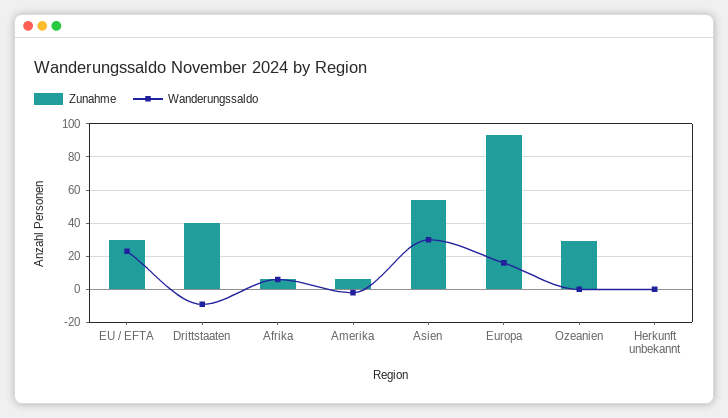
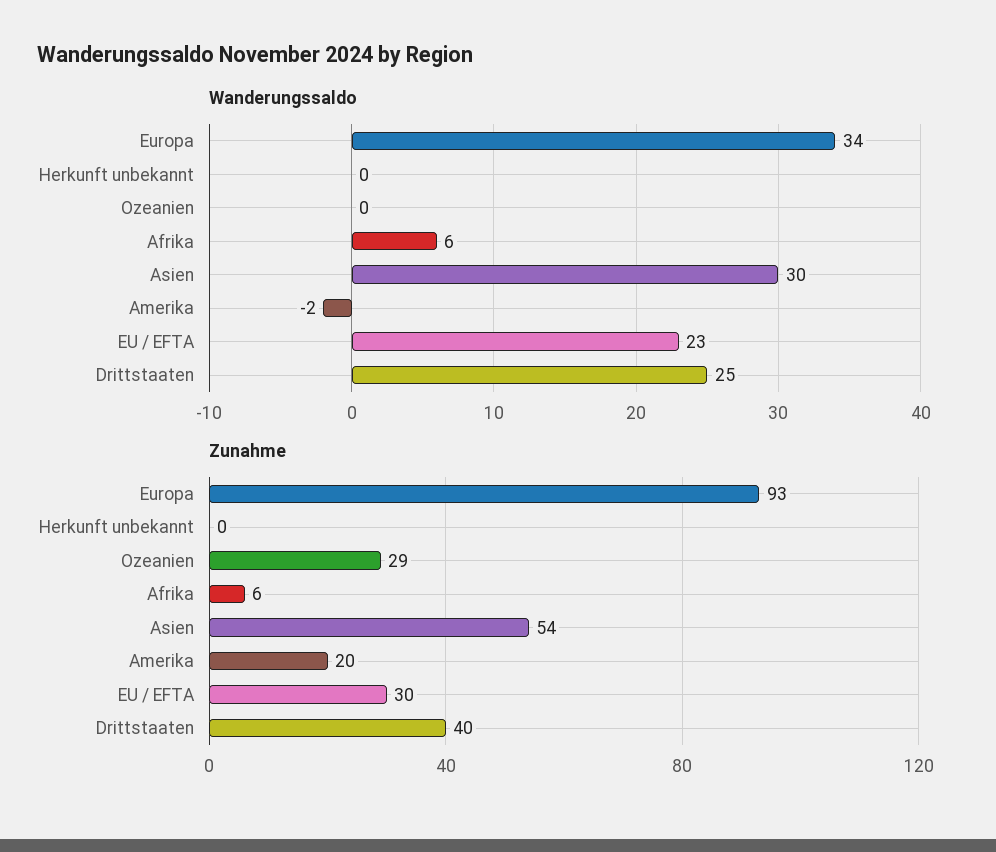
Wanderungssaldo, Drittstaaten: -10 -> 25
Zunahme, Amerika: 5 -> 20
Wanderungssaldo, Europa: 15 -> 34

